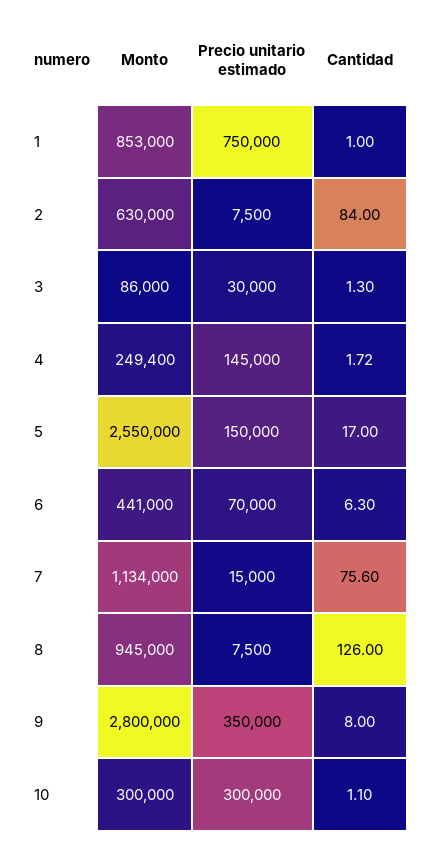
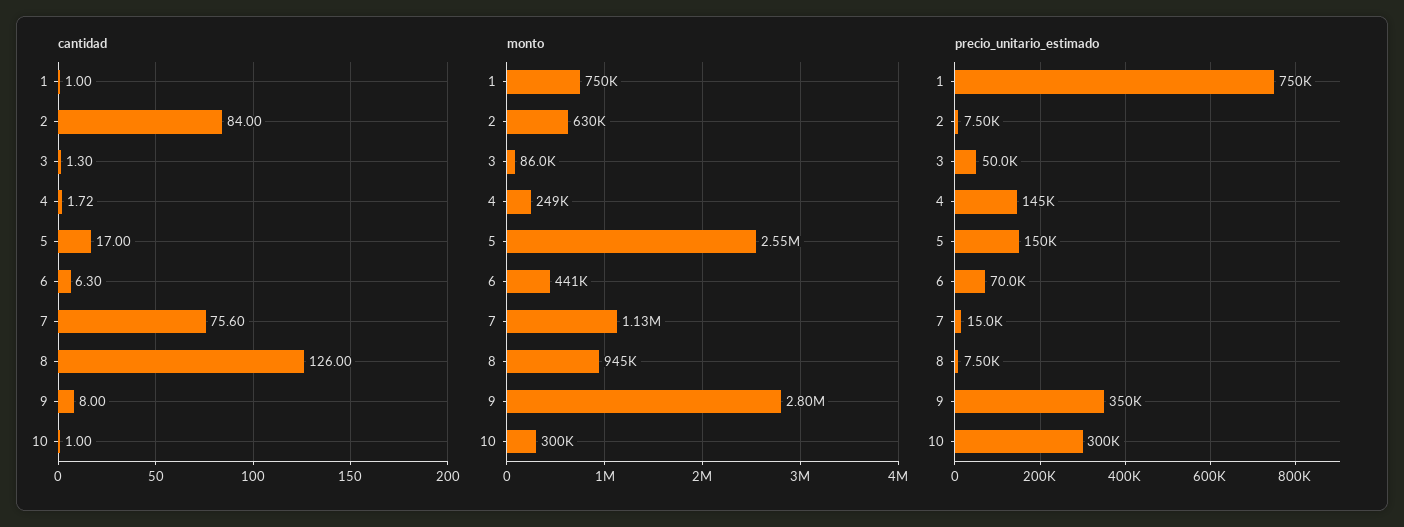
Monto, 1: 853000 -> 750000
Precio unitario estimado, 3: 30000 -> 50000
Cantidad, 10: 1.1 -> 1

